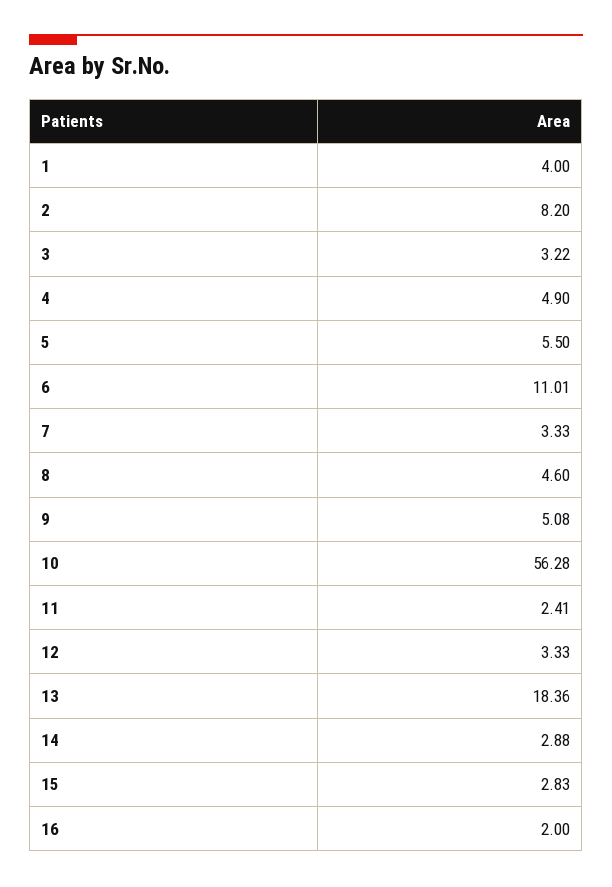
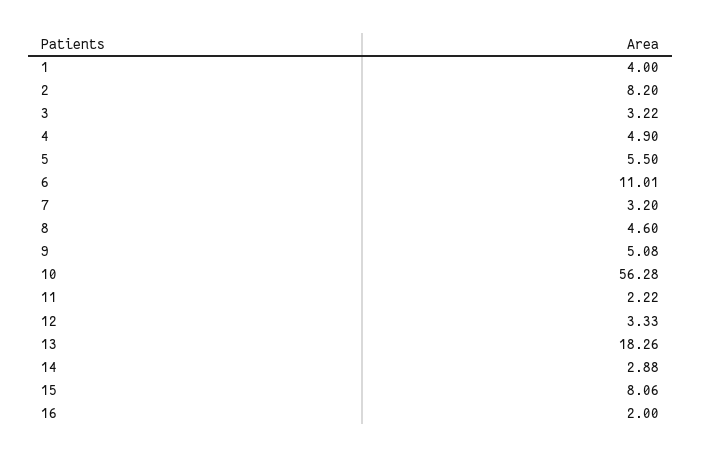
7: 3.33 -> 3.2
11: 2.41 -> 2.22
13: 18.36 -> 18.26
15: 2.83 -> 8.06

